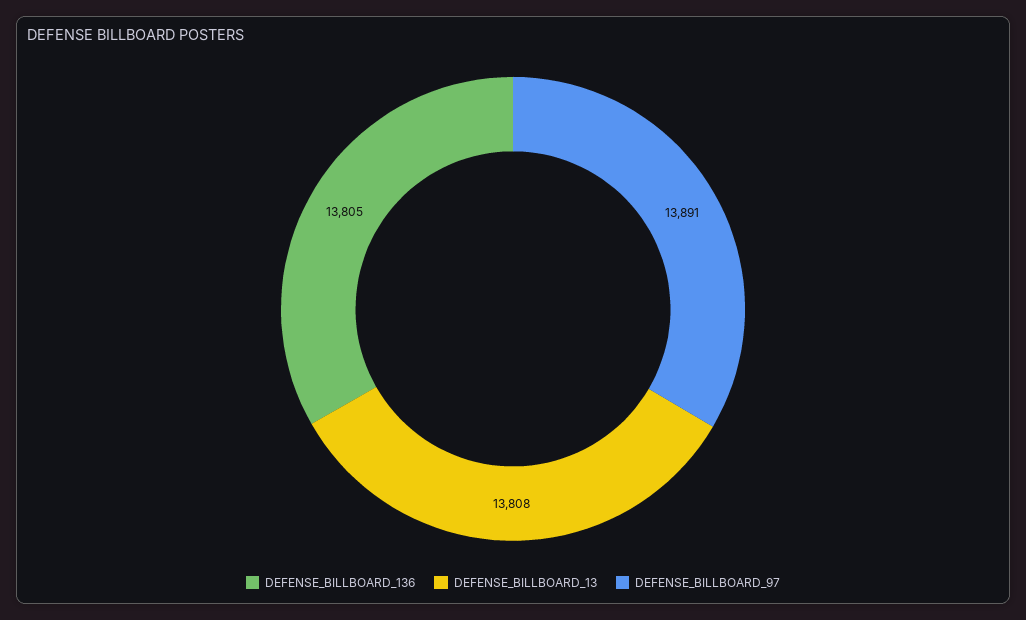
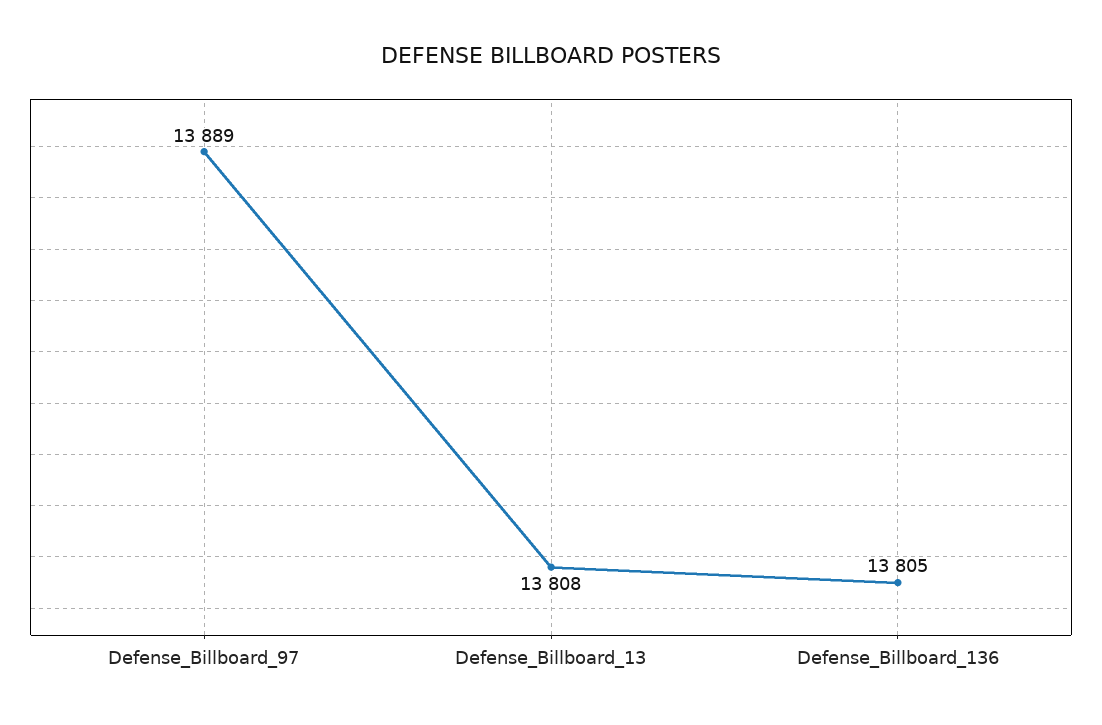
DEFENSE_BILLBOARD_97: 13891 -> 13889

